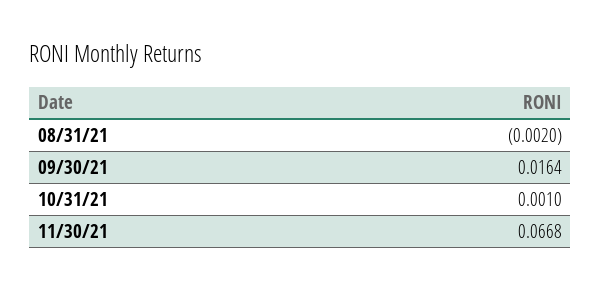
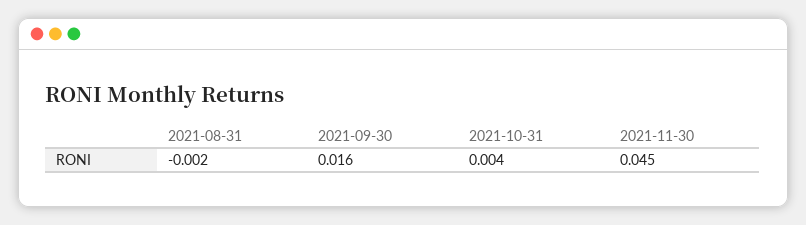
10/31/21: 0.001 -> 0.004
11/30/21: 0.0668 -> 0.045

